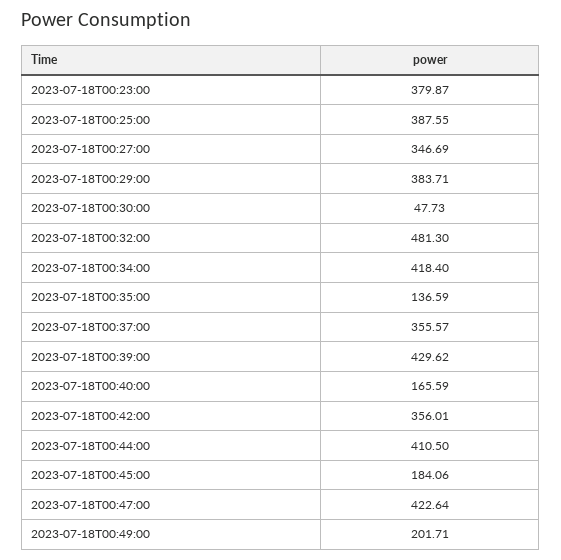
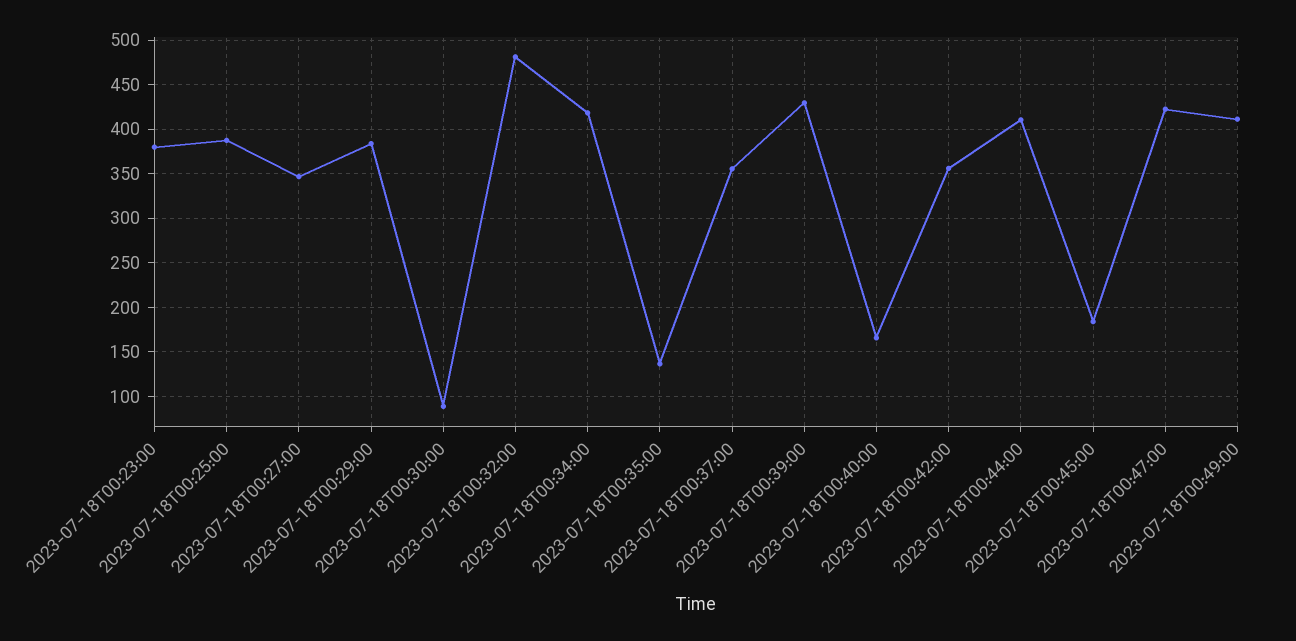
2023-07-18T00:30:00: 47.73 -> 90
2023-07-18T00:49:00: 201.71 -> 410

